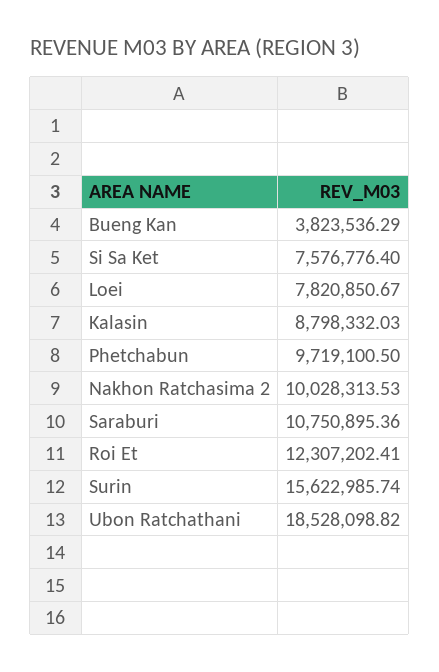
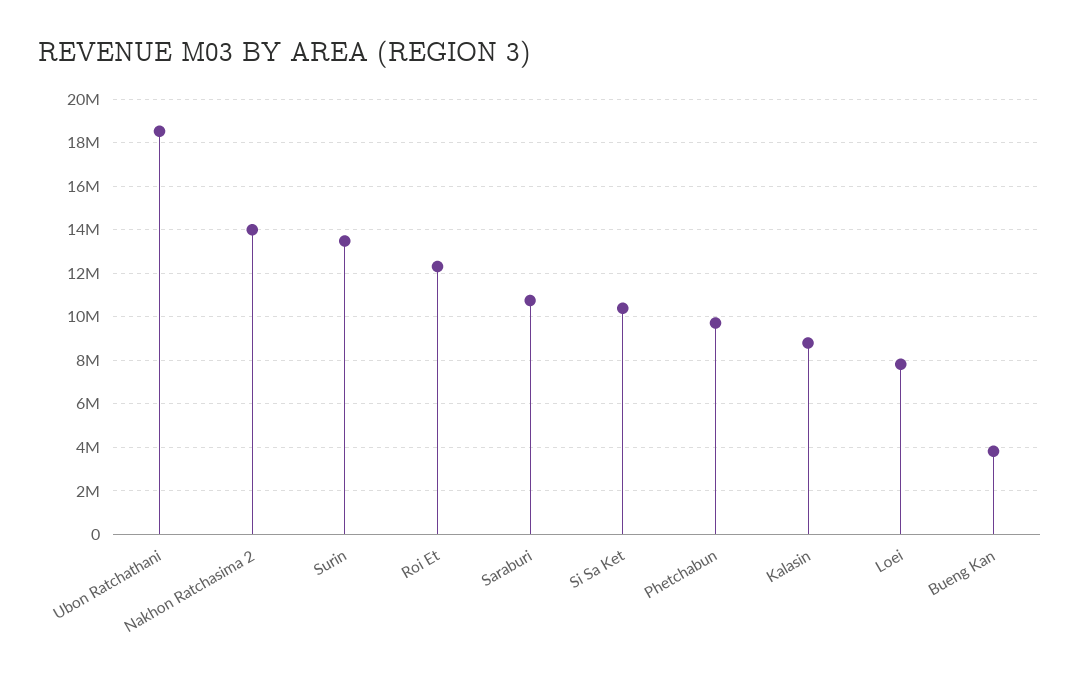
Si Sa Ket: 7576776.4 -> 10500000
Nakhon Ratchasima 2: 10028313.53 -> 14000000
Surin: 15622985.74 -> 13500000

